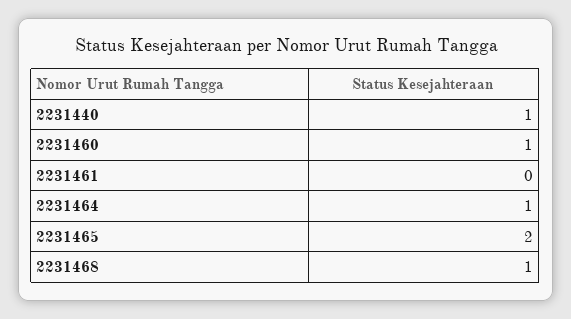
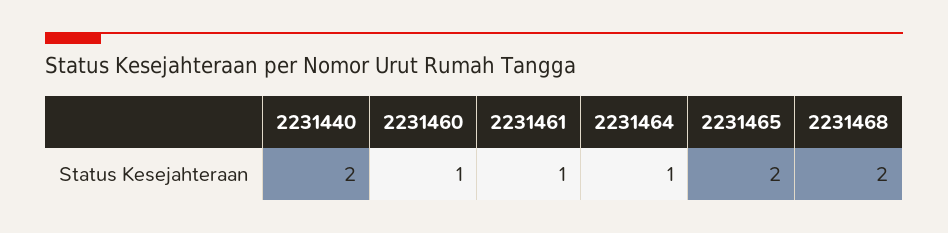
2231440: 1 -> 2
2231461: 0 -> 1
2231468: 1 -> 2

